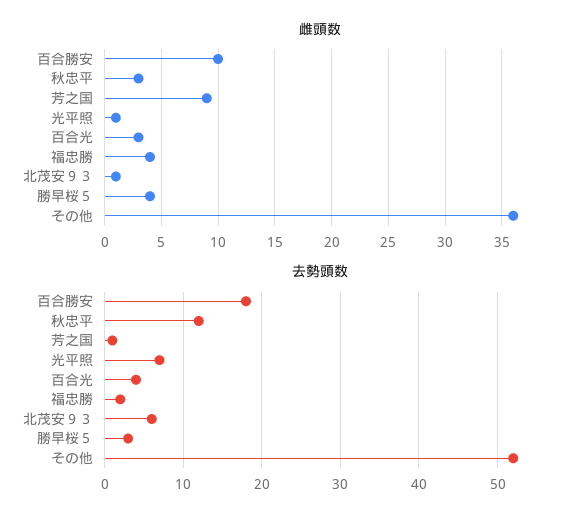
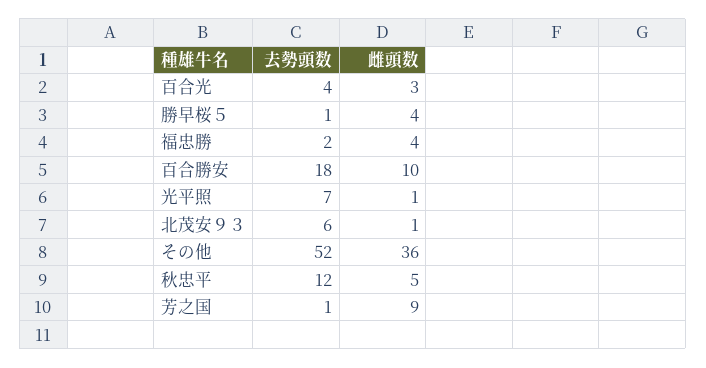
雌頭数, 秋忠平: 3 -> 5
去勢頭数, 勝早桜５: 3 -> 1

